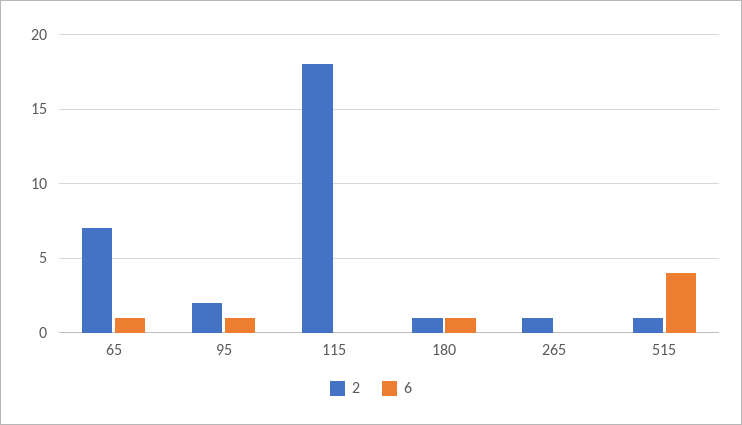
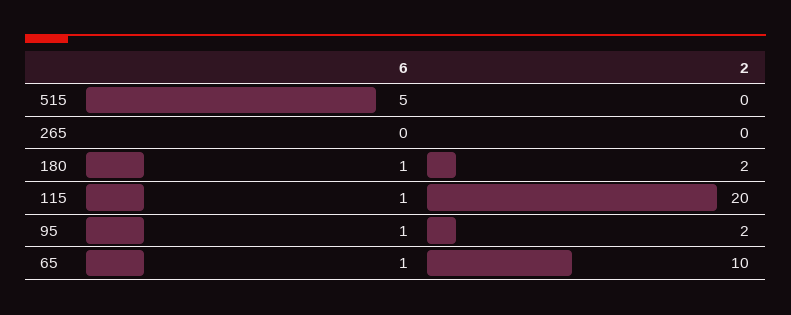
2, 65: 7 -> 10
2, 115: 18 -> 20
6, 115: 0 -> 1
2, 180: 1 -> 2
2, 265: 1 -> 0
2, 515: 1 -> 0
6, 515: 4 -> 5

